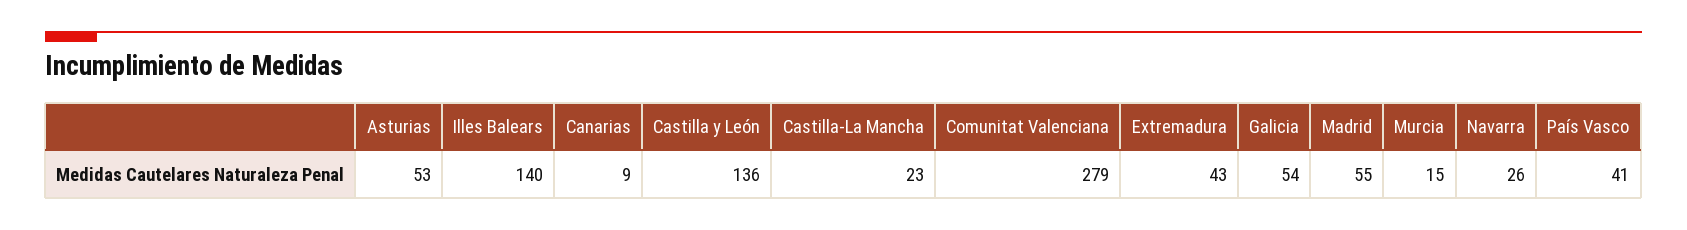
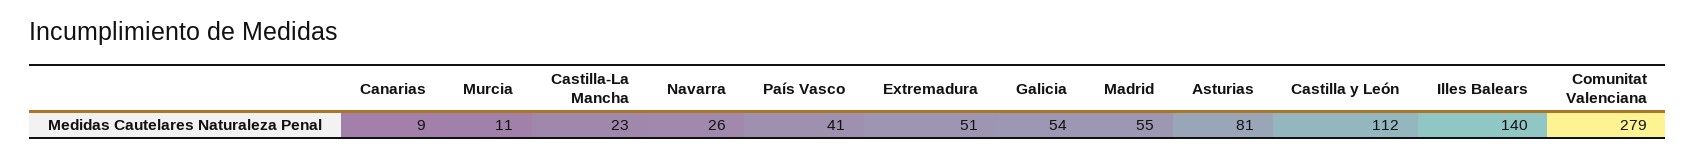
Asturias: 53 -> 81
Castilla y León: 136 -> 112
Extremadura: 43 -> 51
Murcia: 15 -> 11

